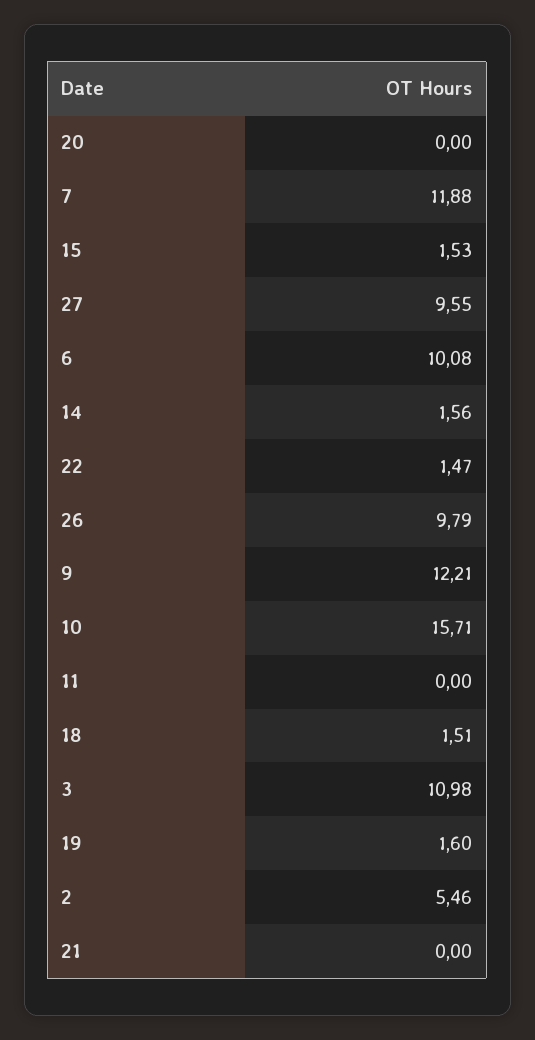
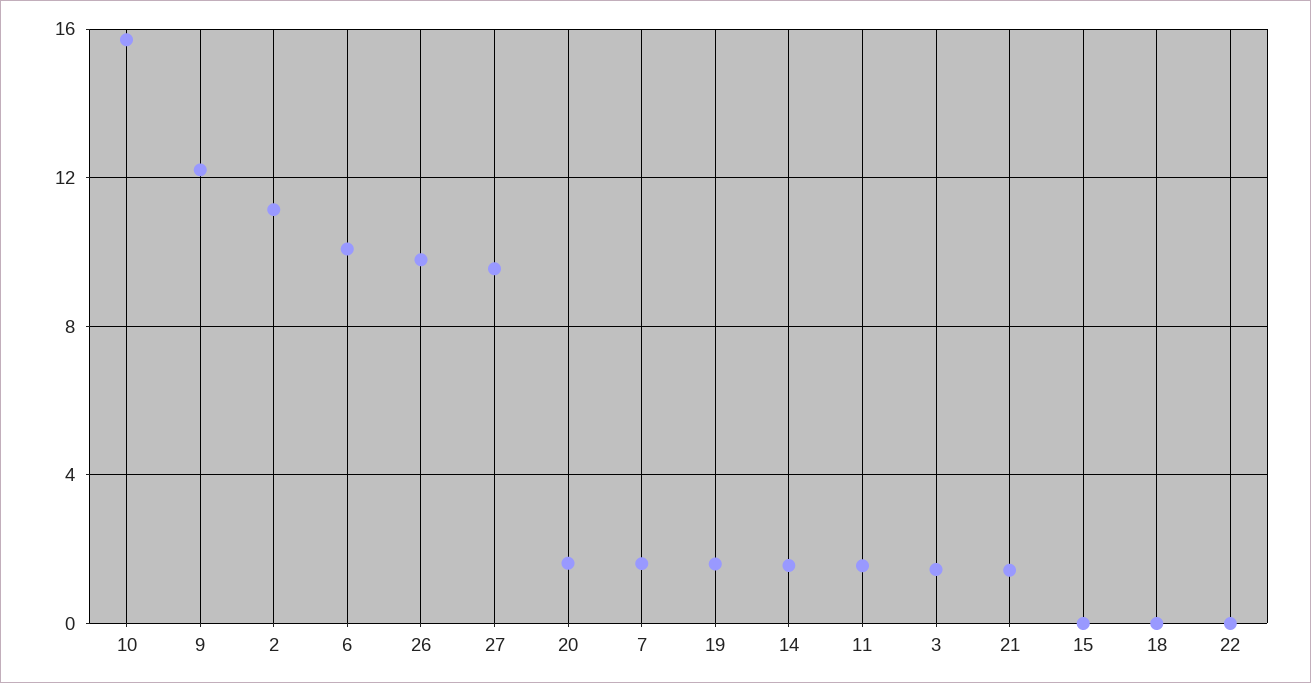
20: 0 -> 1.5
7: 11.88 -> 1.5
15: 1.53 -> 0
22: 1.47 -> 0
11: 0 -> 1.5
18: 1.51 -> 0
3: 10.98 -> 1.5
2: 5.46 -> 11
21: 0 -> 1.5

